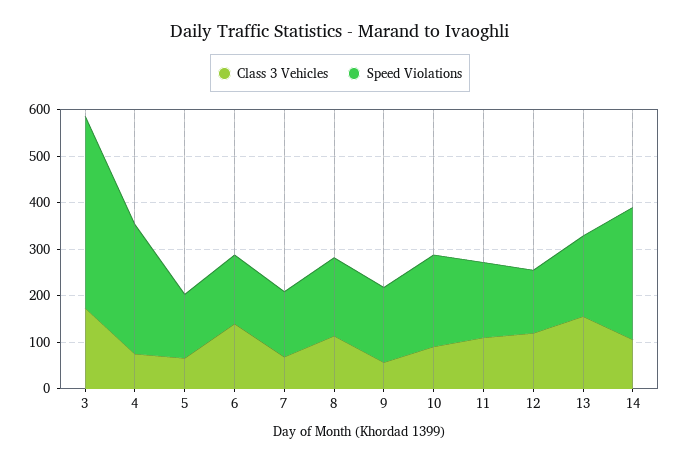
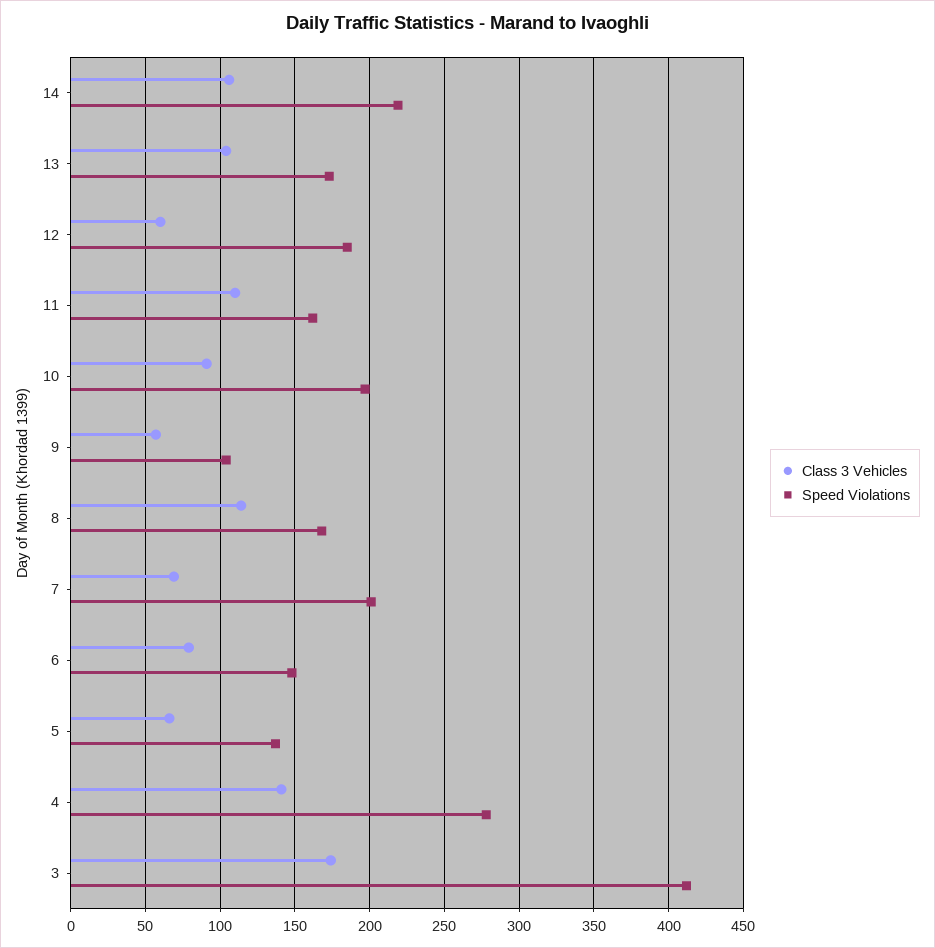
Class 3 Vehicles, 4: 80 -> 140
Class 3 Vehicles, 6: 140 -> 80
Speed Violations, 7: 140 -> 200
Speed Violations, 9: 160 -> 105
Class 3 Vehicles, 12: 120 -> 60
Speed Violations, 12: 140 -> 185
Class 3 Vehicles, 13: 160 -> 105
Speed Violations, 14: 280 -> 220

